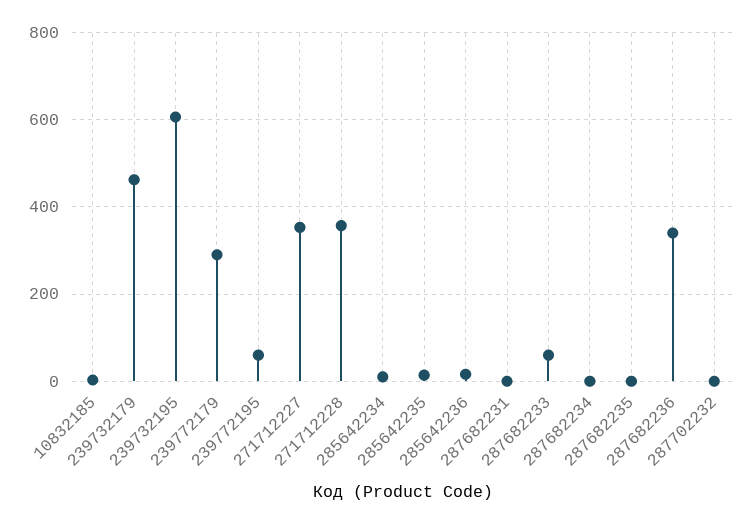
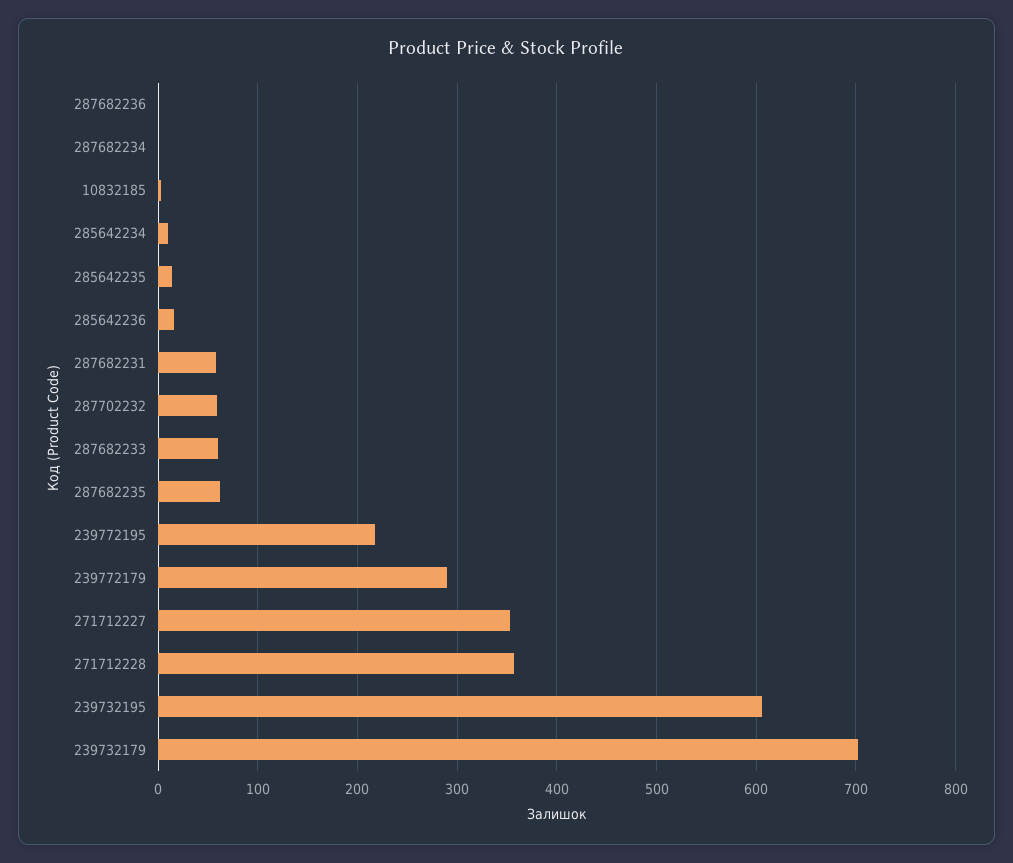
239732179: 460 -> 700
239772195: 60 -> 220
287682231: 0 -> 60
287682235: 0 -> 60
287682236: 340 -> 0
287702232: 0 -> 60

